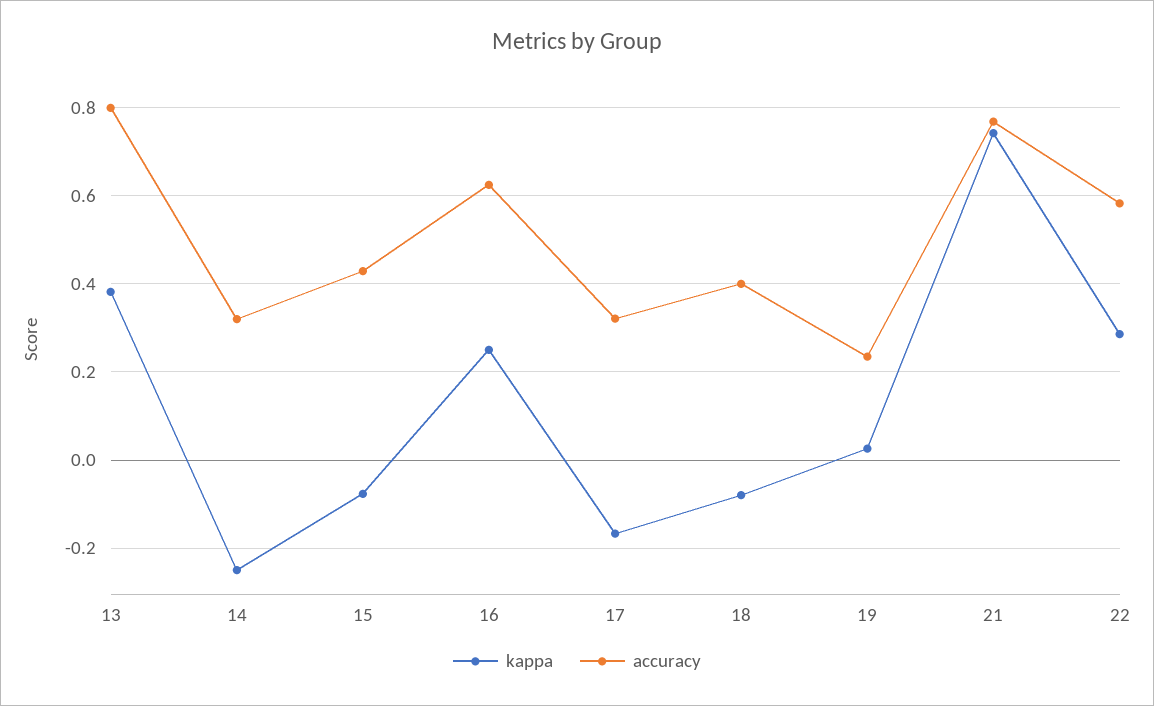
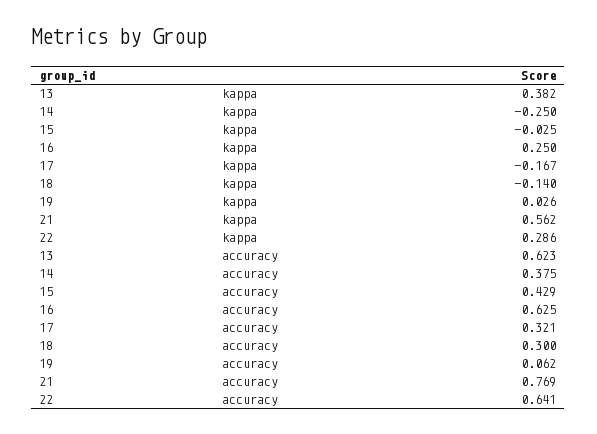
accuracy, 13: 0.8 -> 0.623
accuracy, 14: 0.32 -> 0.375
kappa, 15: -0.08 -> -0.025
kappa, 18: -0.08 -> -0.14
accuracy, 18: 0.4 -> 0.3
accuracy, 19: 0.24 -> 0.062
kappa, 21: 0.74 -> 0.562
accuracy, 22: 0.58 -> 0.641

